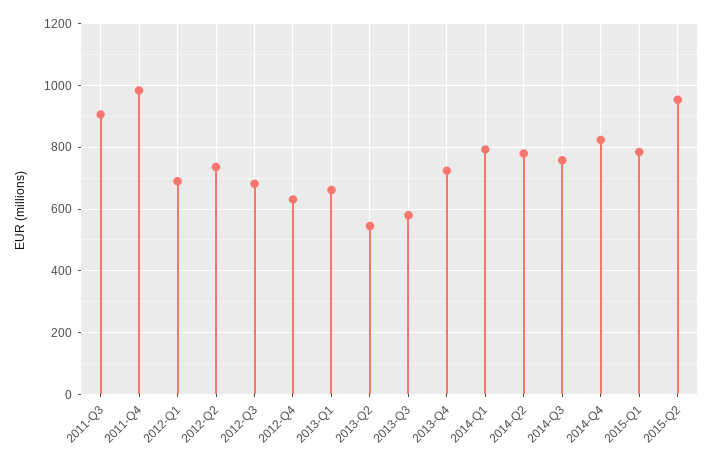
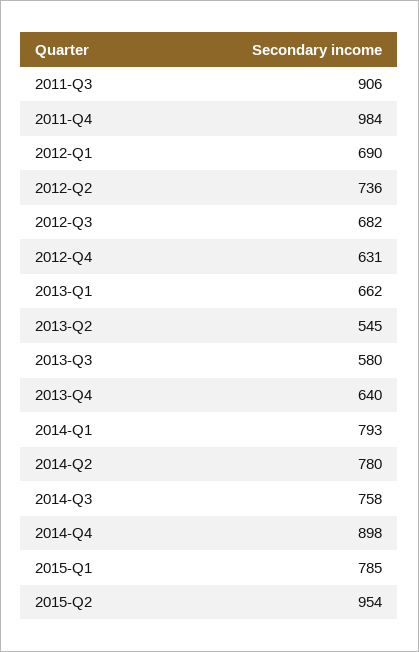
2013-Q4: 720 -> 640
2014-Q4: 820 -> 898

